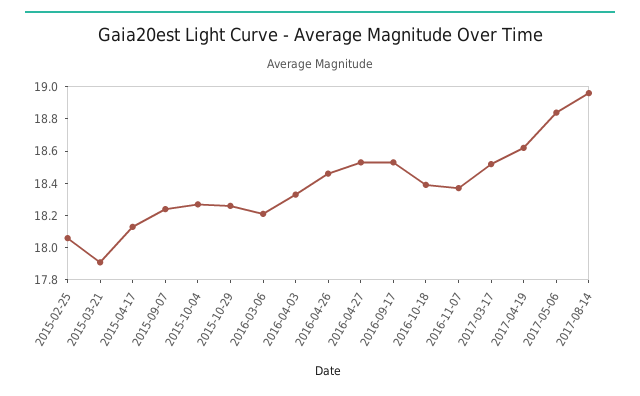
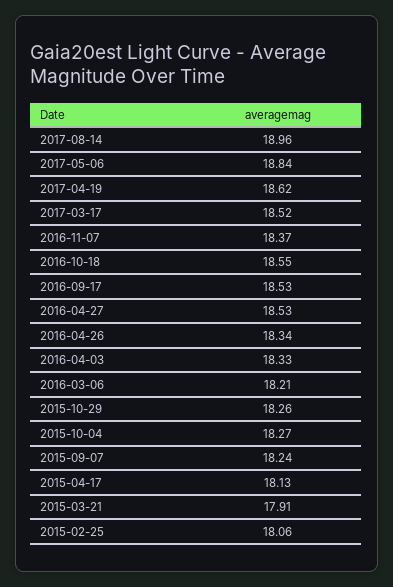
2016-04-26: 18.45 -> 18.34
2016-10-18: 18.4 -> 18.55

